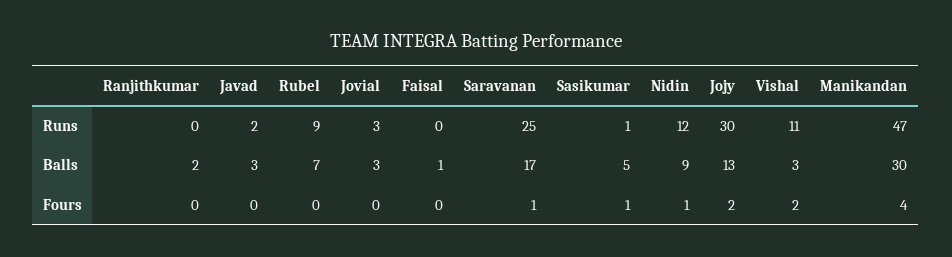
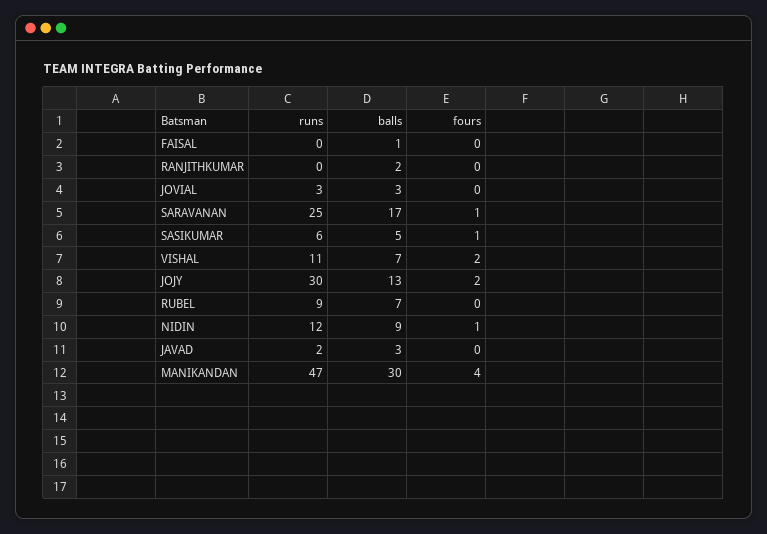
Sasikumar, Runs: 1 -> 6
Vishal, Balls: 3 -> 7

